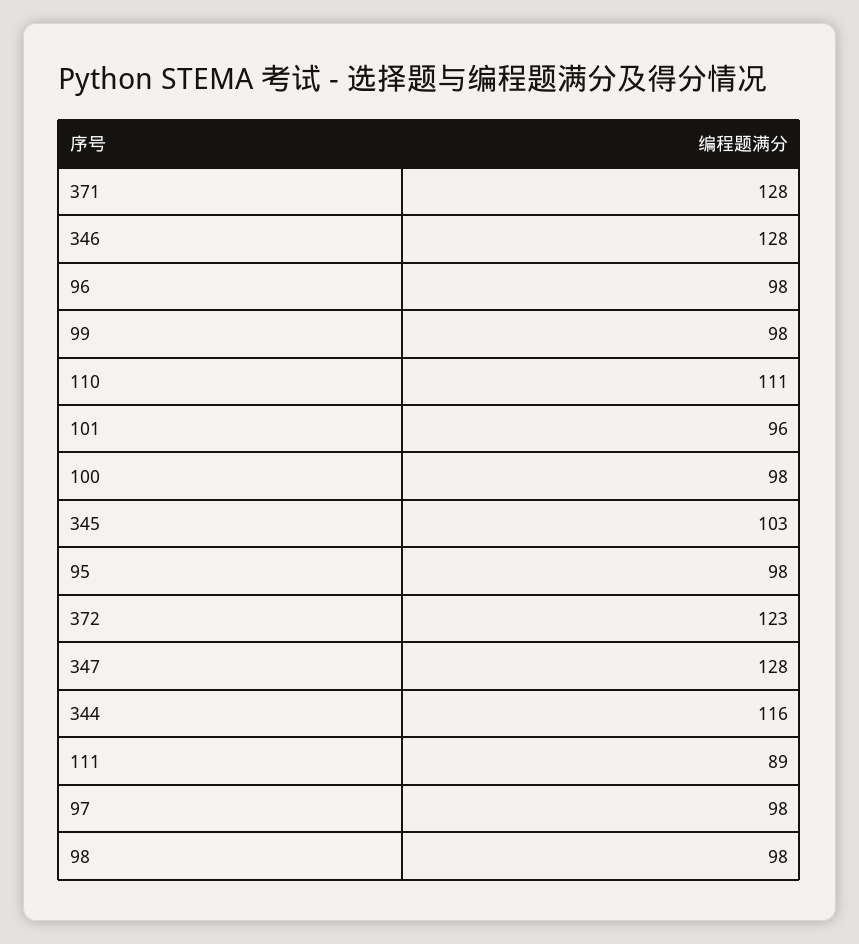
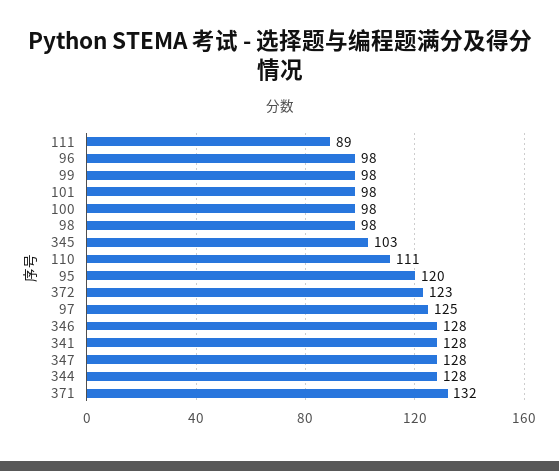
371: 128 -> 132
101: 96 -> 98
95: 98 -> 120
344: 116 -> 128
97: 98 -> 125
341: none -> 128

